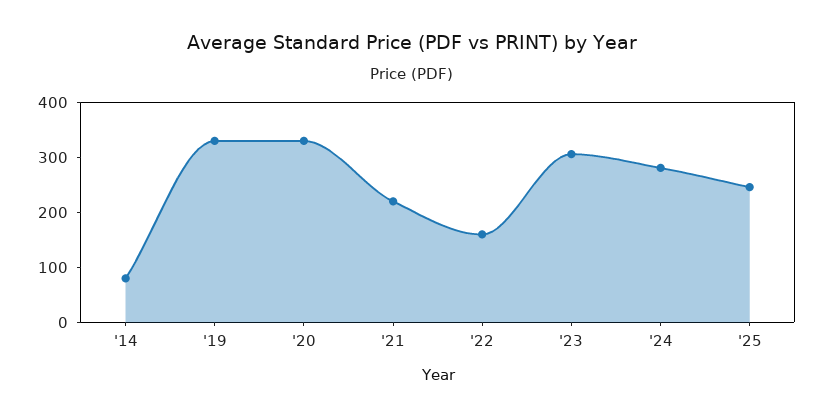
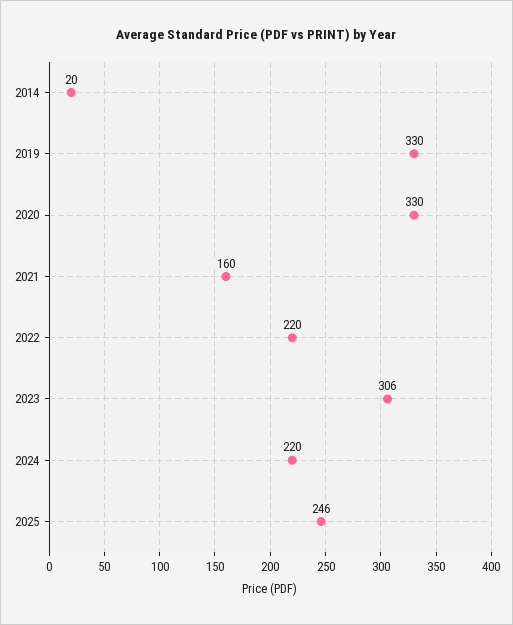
'14: 80 -> 20
'21: 220 -> 160
'22: 160 -> 220
'24: 280 -> 220

